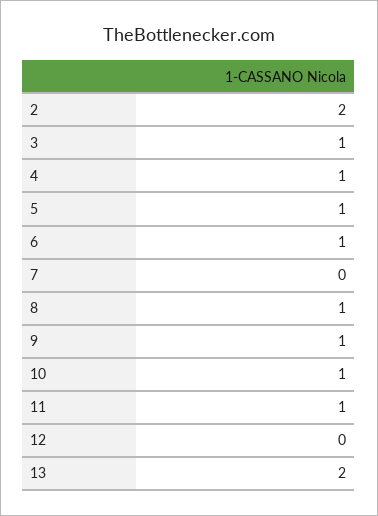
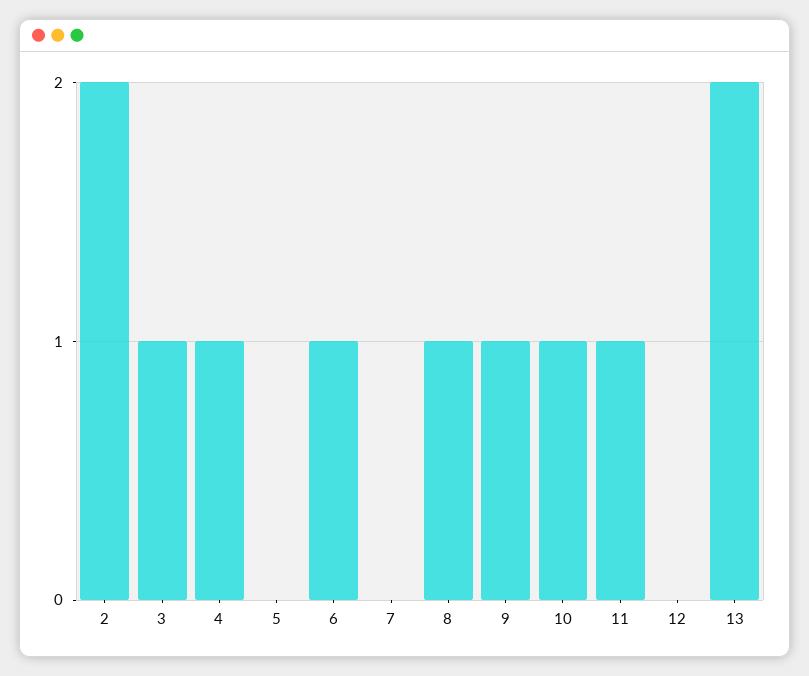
5: 1 -> 0

